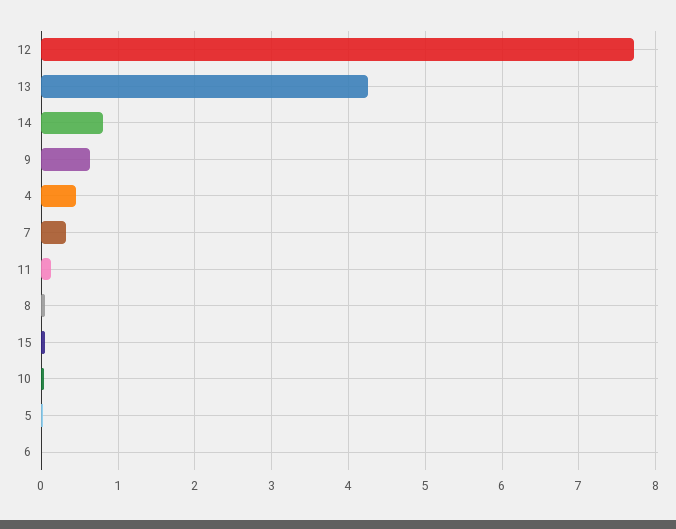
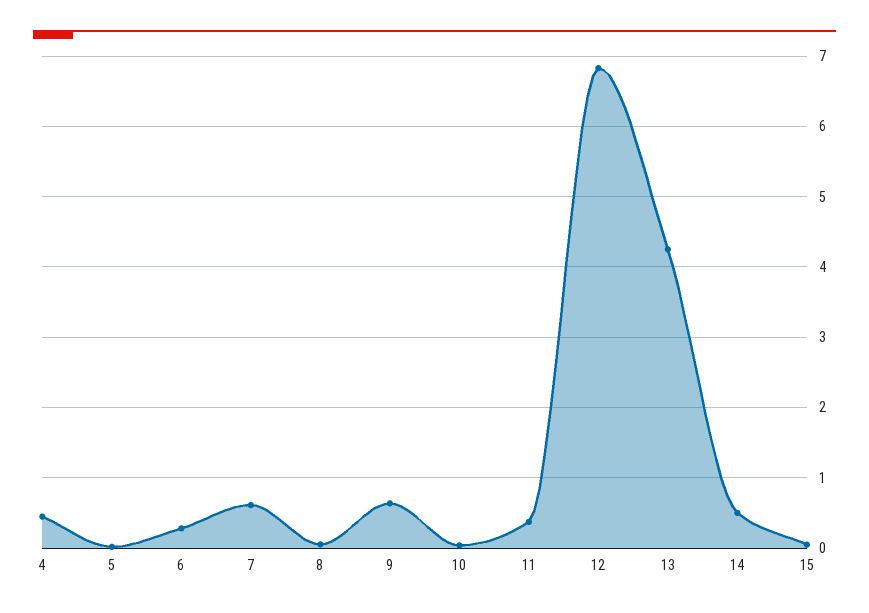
12: 7.7 -> 6.8
14: 0.8 -> 0.5
7: 0.3 -> 0.6
11: 0.1 -> 0.4
6: 0 -> 0.3

